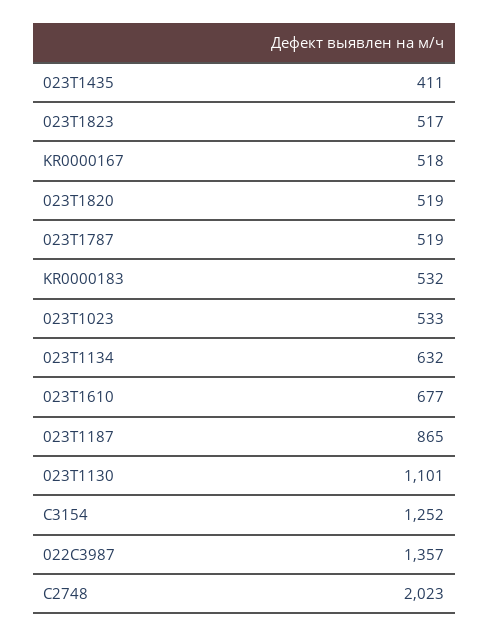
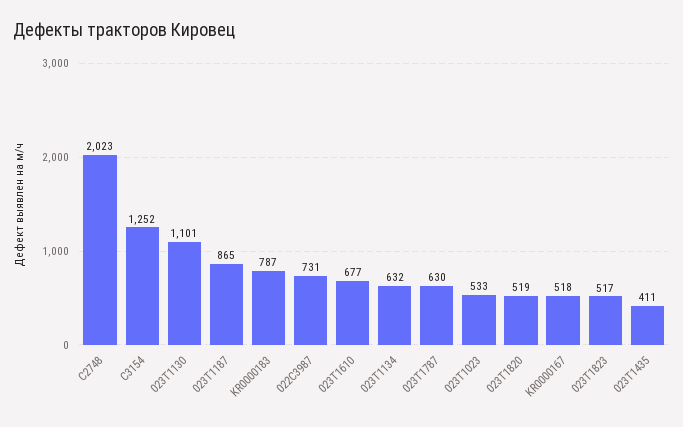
023T1787: 519 -> 630
KR0000183: 532 -> 787
022C3987: 1357 -> 731

